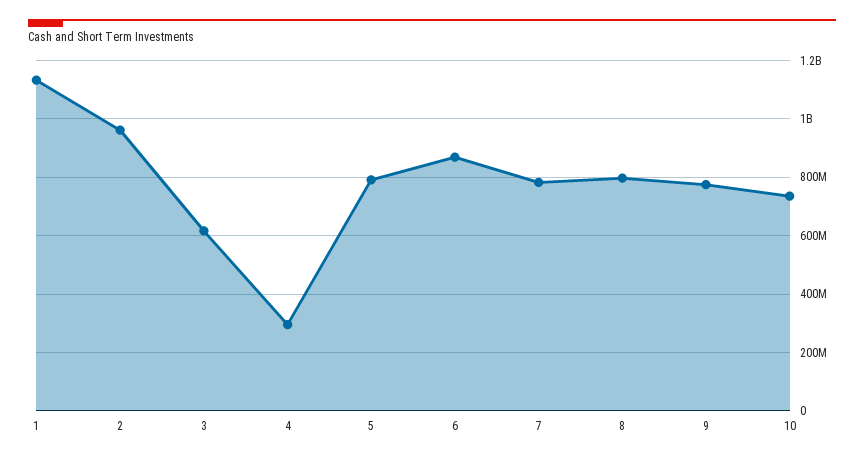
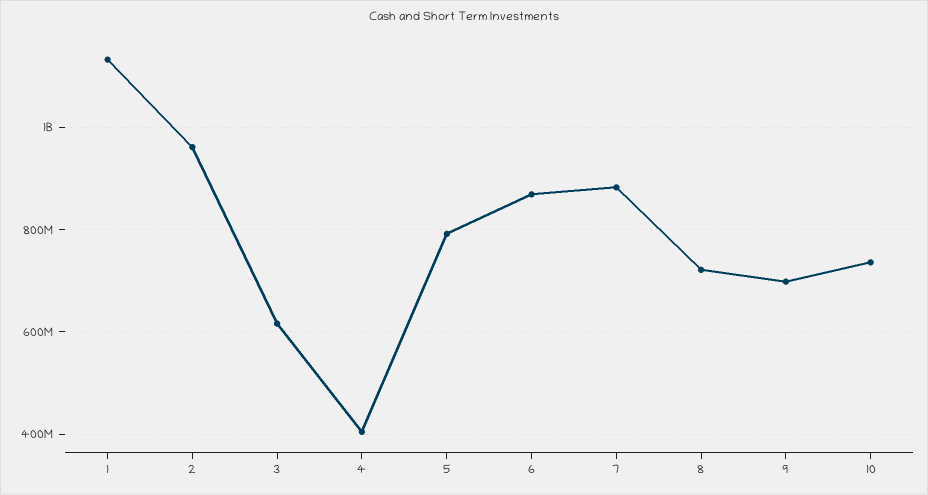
4: 300000000 -> 400000000
7: 775000000 -> 880000000
8: 800000000 -> 720000000
9: 775000000 -> 700000000

